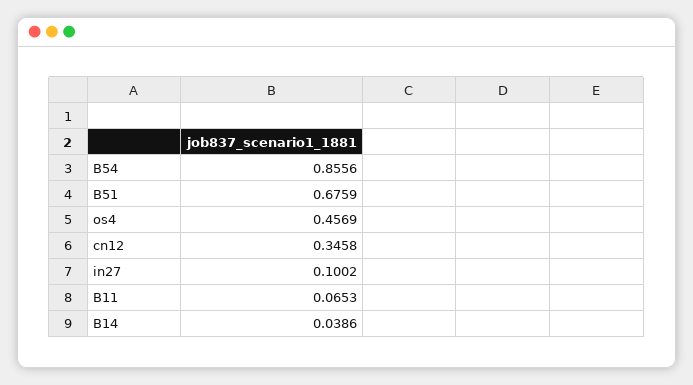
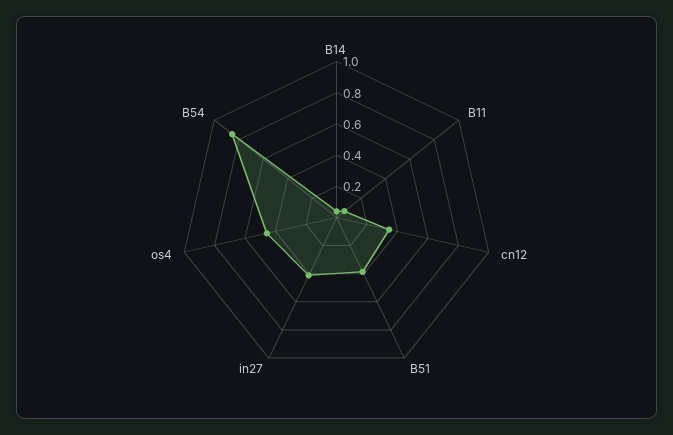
B51: 0.6759 -> 0.4
in27: 0.1002 -> 0.4

